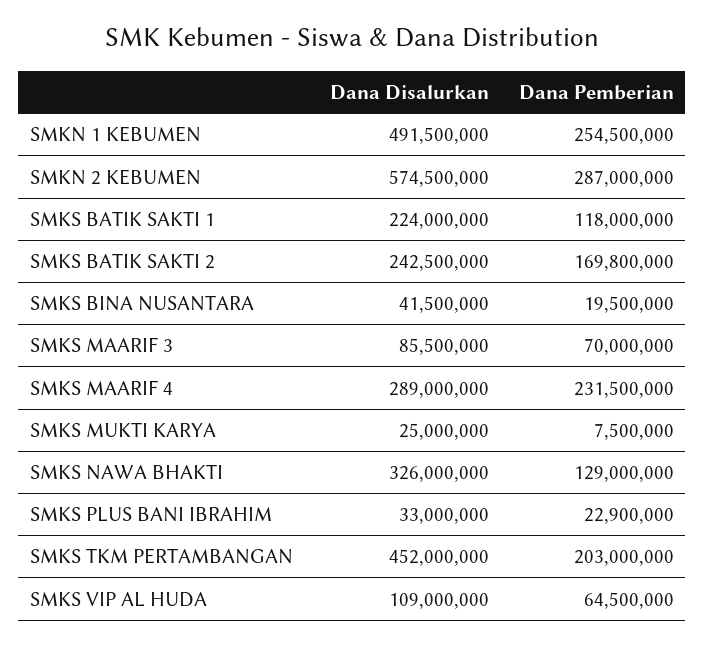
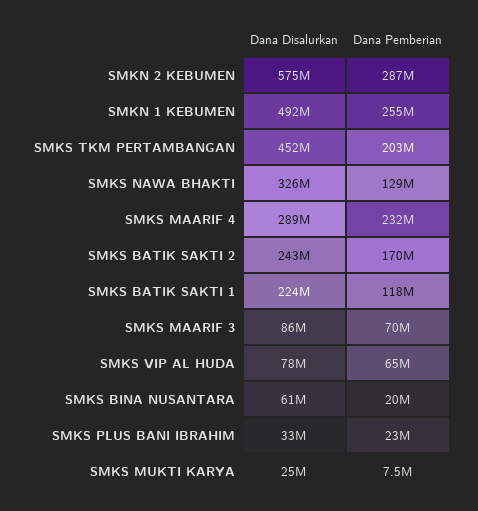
Dana Disalurkan, SMKS BINA NUSANTARA: 41500000 -> 61000000
Dana Disalurkan, SMKS VIP AL HUDA: 109000000 -> 78000000

